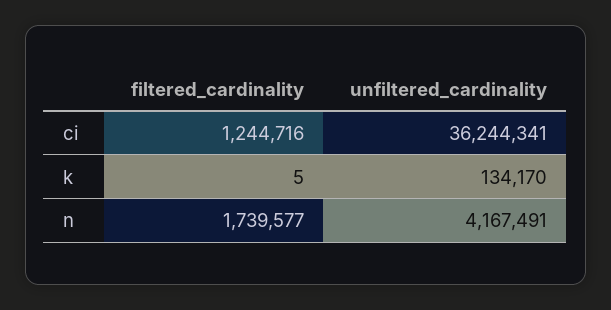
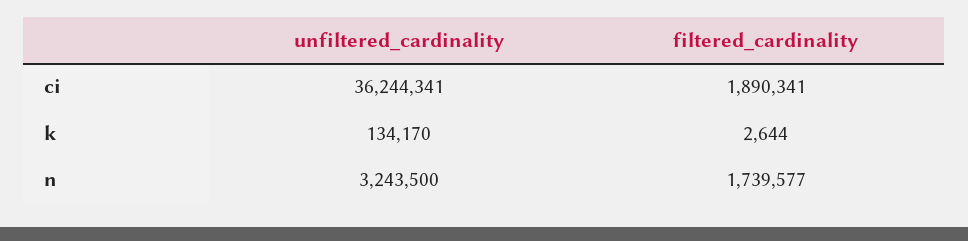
filtered_cardinality, ci: 1244716 -> 1890341
filtered_cardinality, k: 5 -> 2644
unfiltered_cardinality, n: 4167491 -> 3243500

